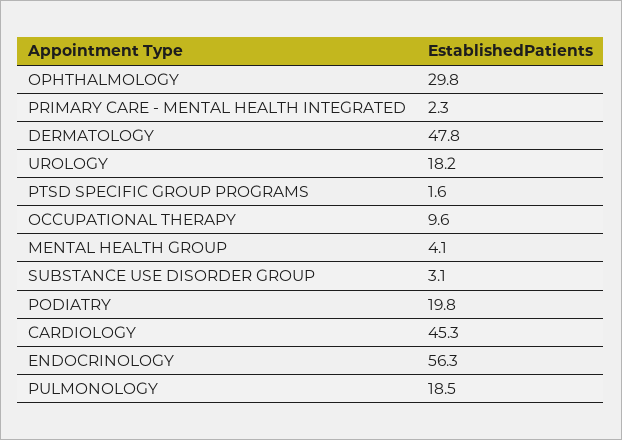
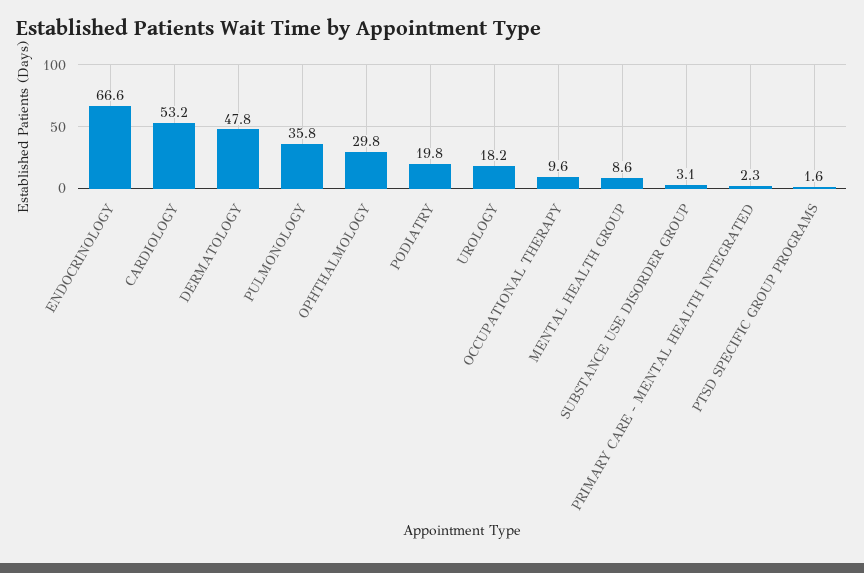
MENTAL HEALTH GROUP: 4.1 -> 8.6
CARDIOLOGY: 45.3 -> 53.2
ENDOCRINOLOGY: 56.3 -> 66.6
PULMONOLOGY: 18.5 -> 35.8

